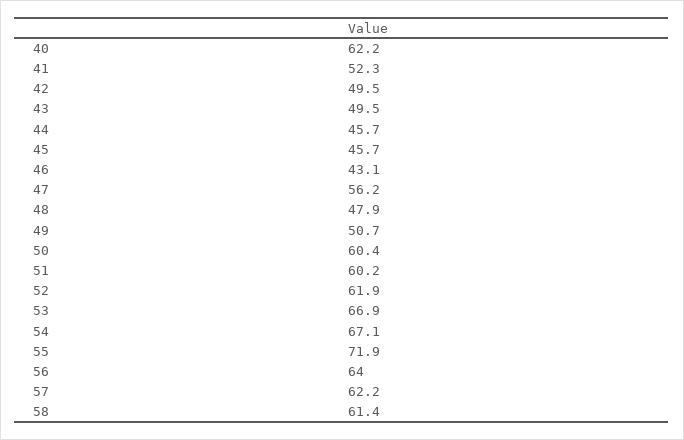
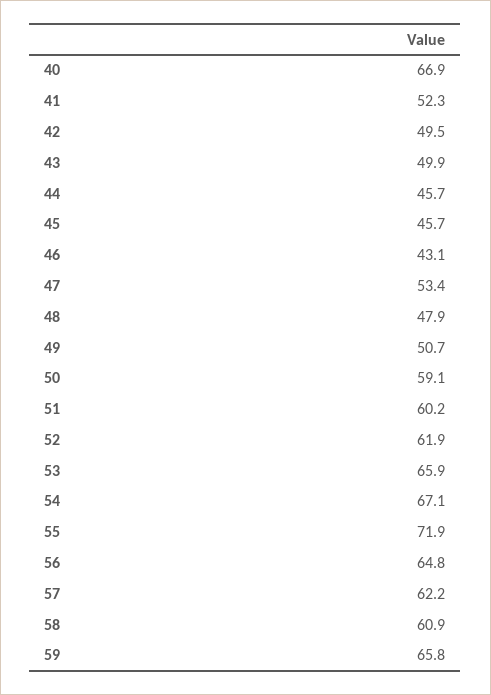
40: 62.2 -> 66.9
43: 49.5 -> 49.9
47: 56.2 -> 53.4
50: 60.4 -> 59.1
53: 66.9 -> 65.9
56: 64 -> 64.8
58: 61.4 -> 60.9
59: none -> 65.8

